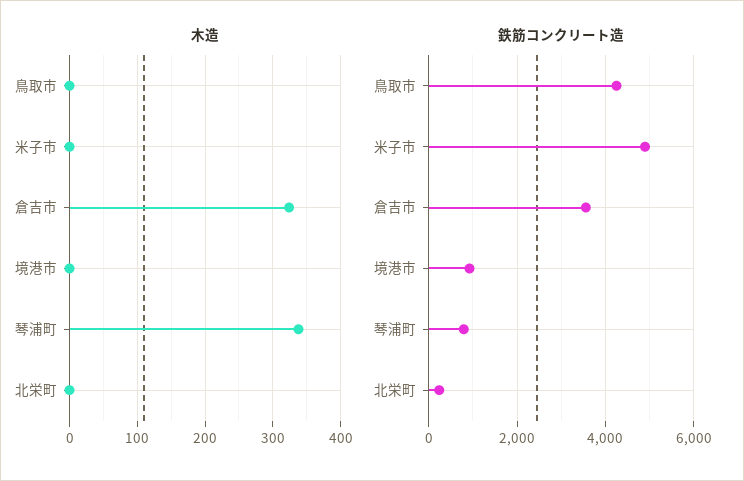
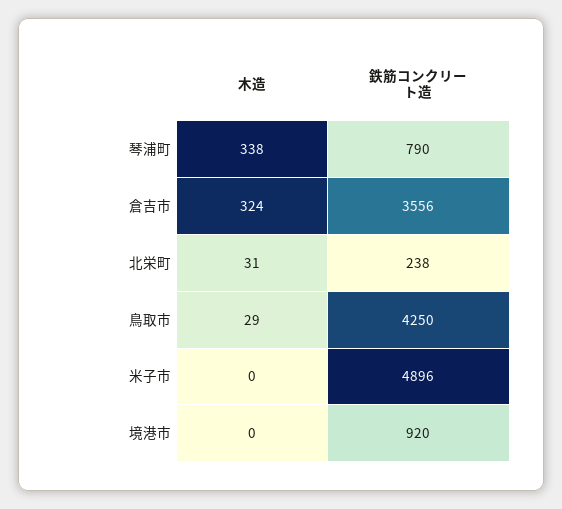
木造, 鳥取市: 0 -> 29
木造, 北栄町: 0 -> 31

